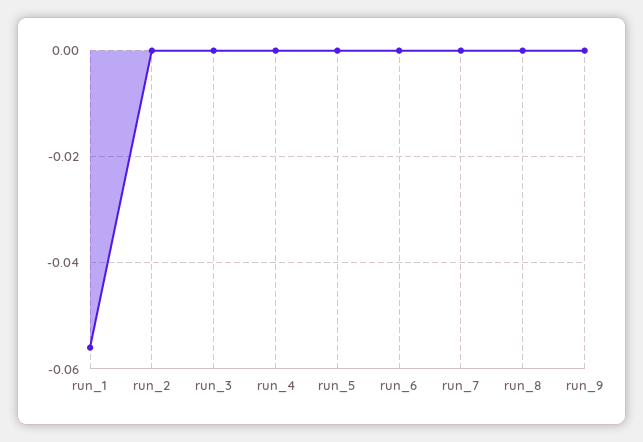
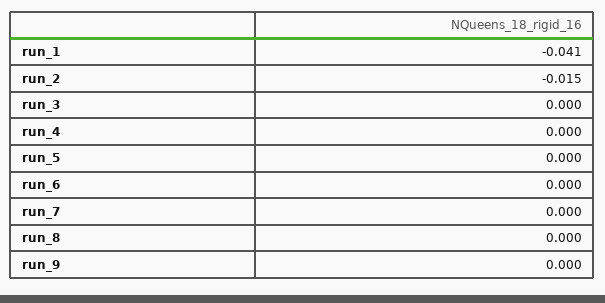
run_1: -0.055 -> -0.041
run_2: 0 -> -0.015

